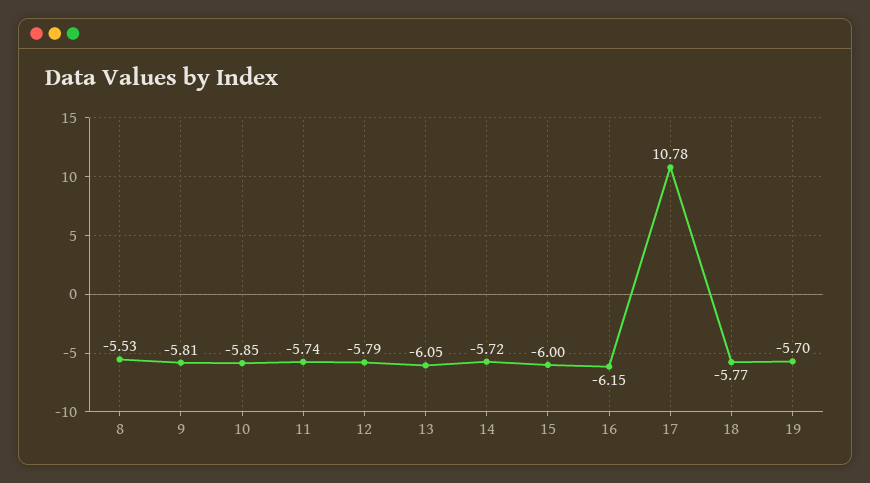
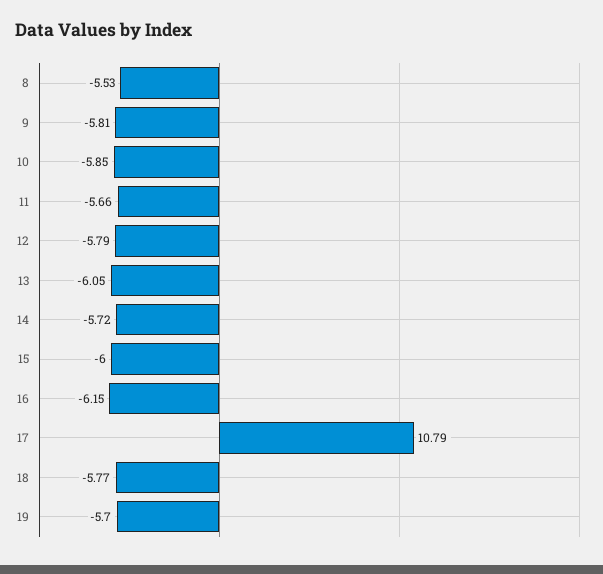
11: -5.74 -> -5.66
17: 10.78 -> 10.79

